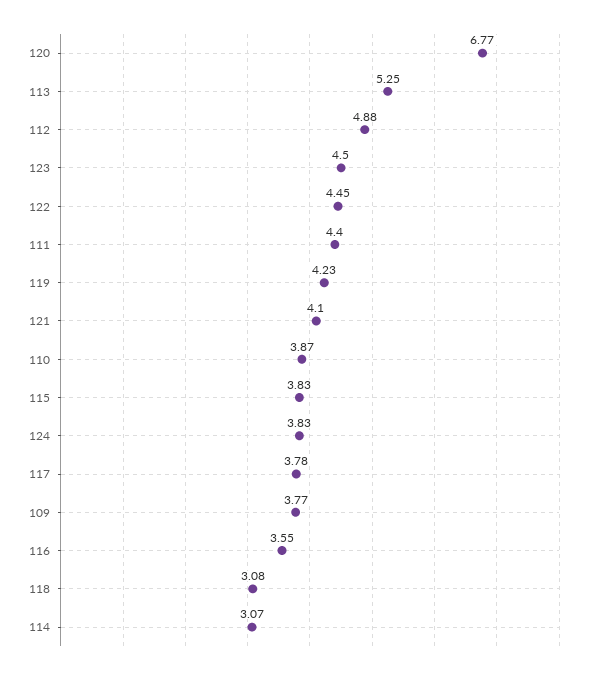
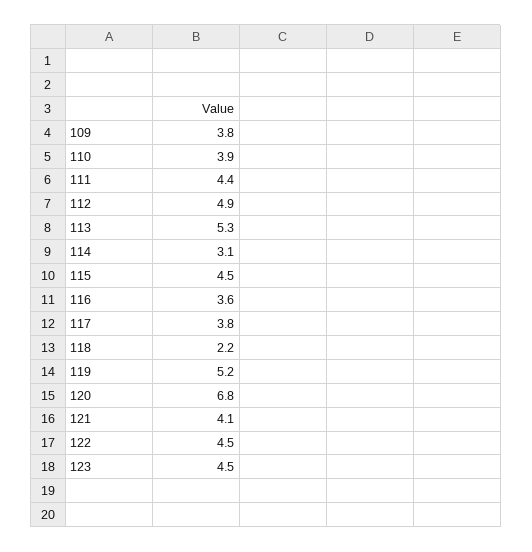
119: 4.23 -> 5.2
115: 3.83 -> 4.5
124: 3.83 -> none
118: 3.08 -> 2.2

